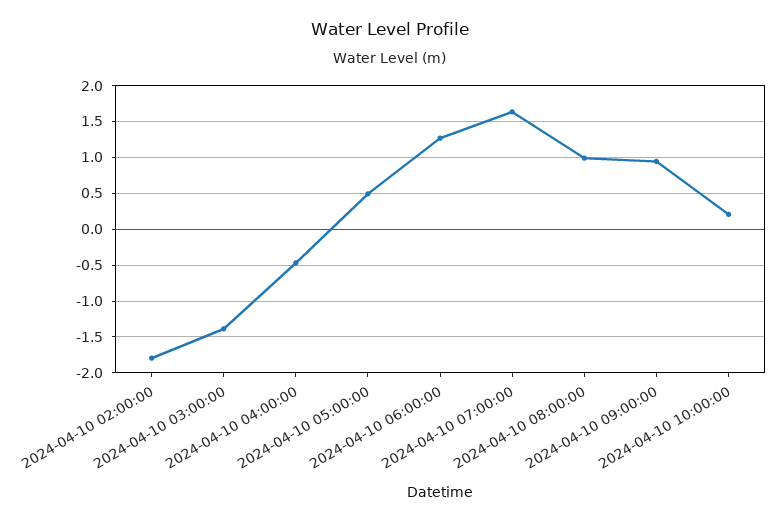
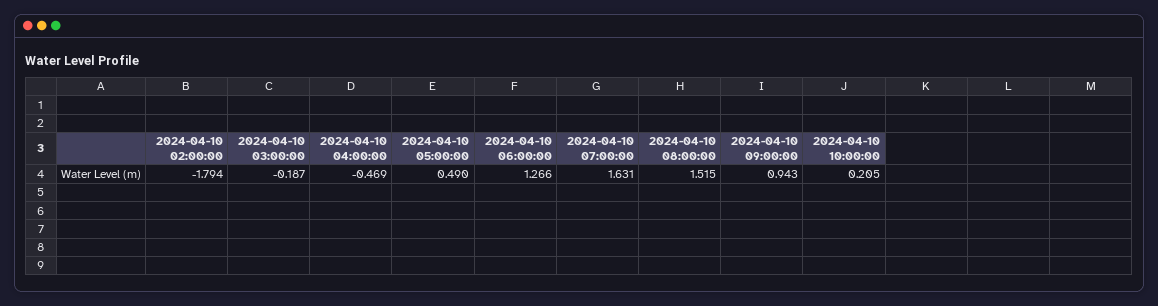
2024-04-10 03:00:00: -1.4 -> -0.187
2024-04-10 08:00:00: 1 -> 1.515

